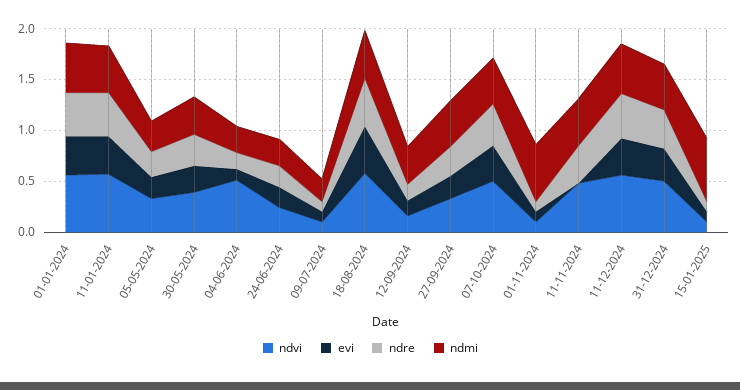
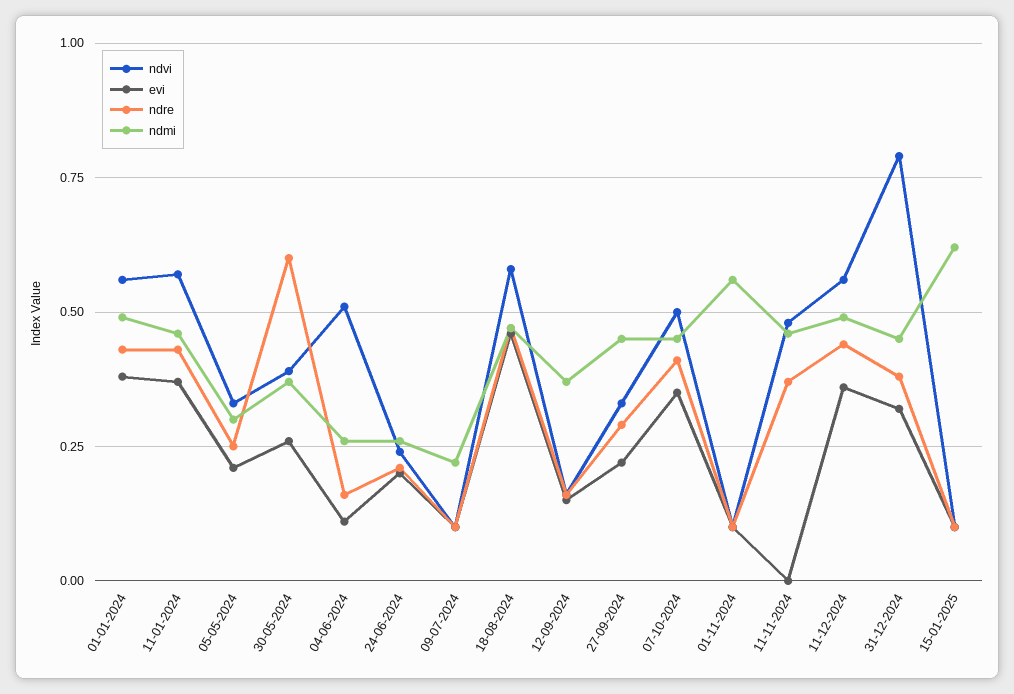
ndre, 30-05-2024: 0.3 -> 0.6
ndvi, 31-12-2024: 0.5 -> 0.8

